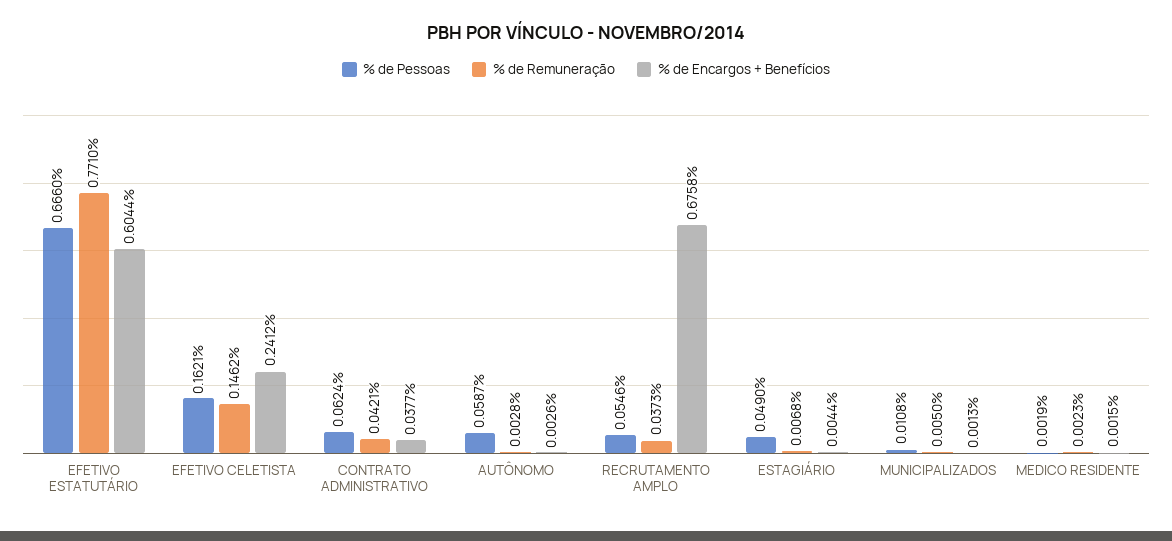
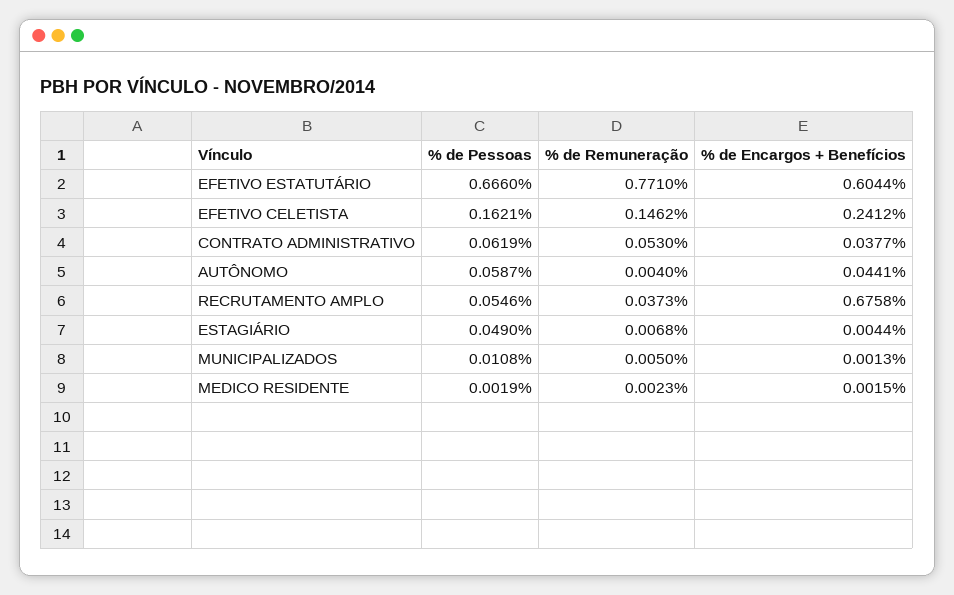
% de Pessoas, CONTRATO ADMINISTRATIVO: 0.0624 -> 0.0619
% de Remuneração, CONTRATO ADMINISTRATIVO: 0.0421 -> 0.053
% de Remuneração, AUTÔNOMO: 0.0028 -> 0.004
% de Encargos + Benefícios, AUTÔNOMO: 0.0026 -> 0.0441

